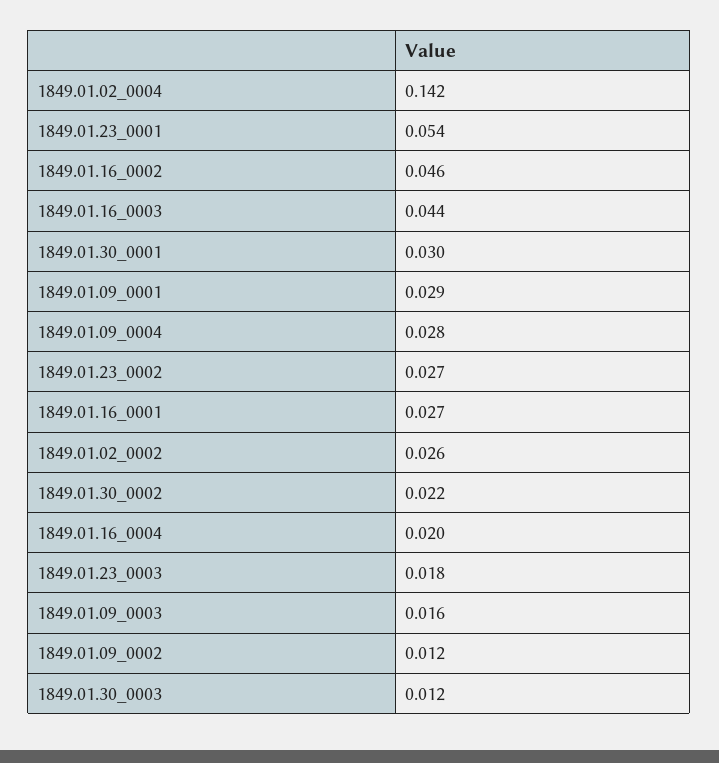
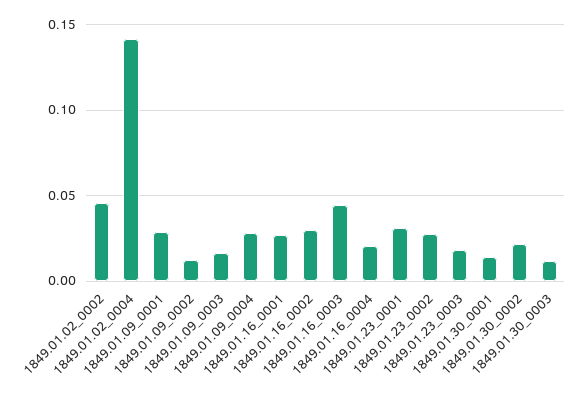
1849.01.23_0001: 0.054 -> 0.03
1849.01.16_0002: 0.046 -> 0.03
1849.01.30_0001: 0.03 -> 0.015
1849.01.02_0002: 0.026 -> 0.045

